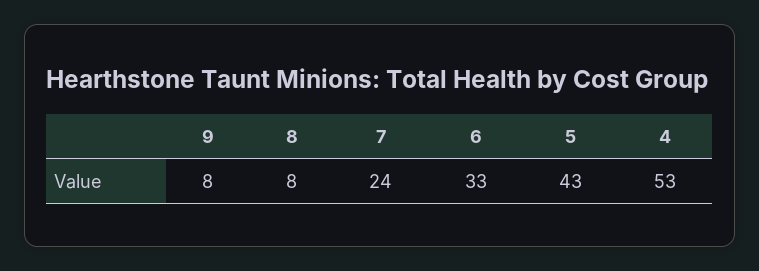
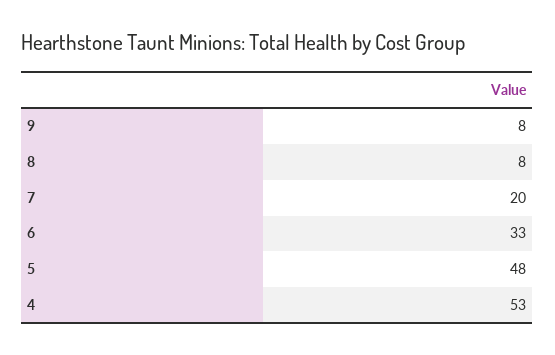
7: 24 -> 20
5: 43 -> 48

